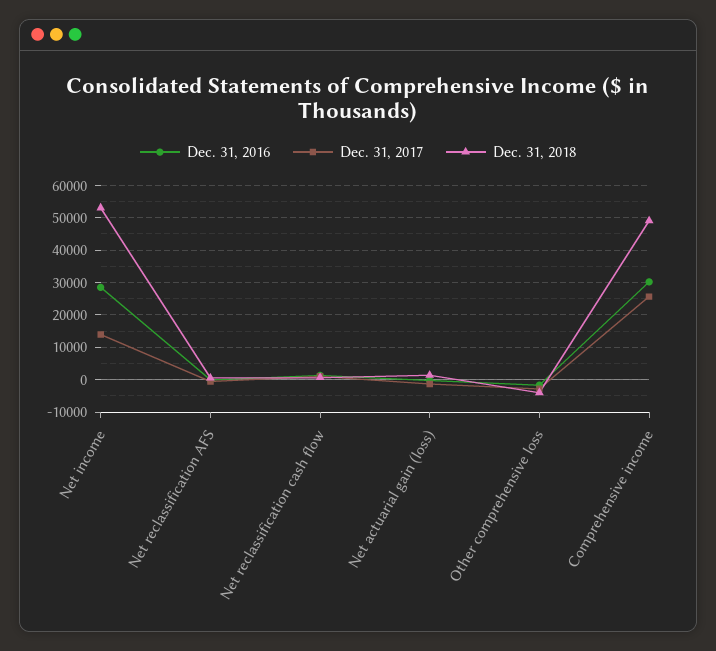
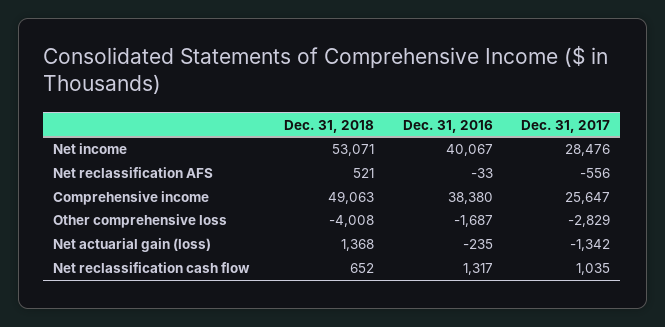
Dec. 31, 2016, Net income: 28000 -> 40067
Dec. 31, 2017, Net income: 14000 -> 28476
Dec. 31, 2016, Comprehensive income: 30000 -> 38380

